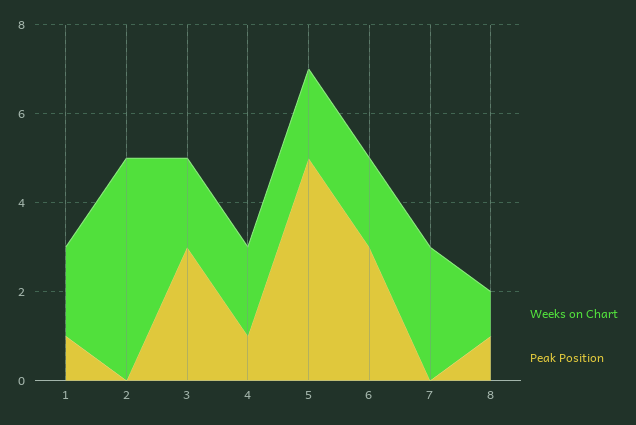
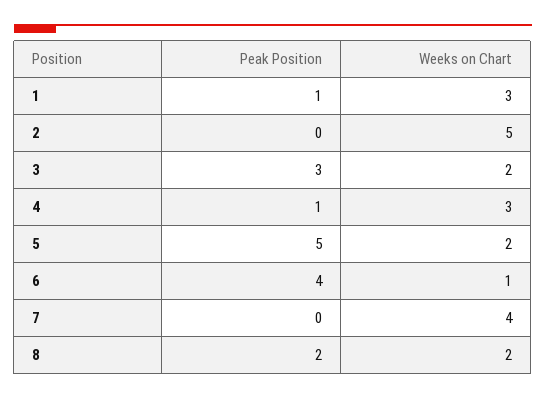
Weeks on Chart, 1: 2 -> 3
Weeks on Chart, 4: 2 -> 3
Weeks on Chart, 6: 2 -> 1
Peak Position, 6: 3 -> 4
Weeks on Chart, 7: 3 -> 4
Weeks on Chart, 8: 1 -> 2
Peak Position, 8: 1 -> 2

